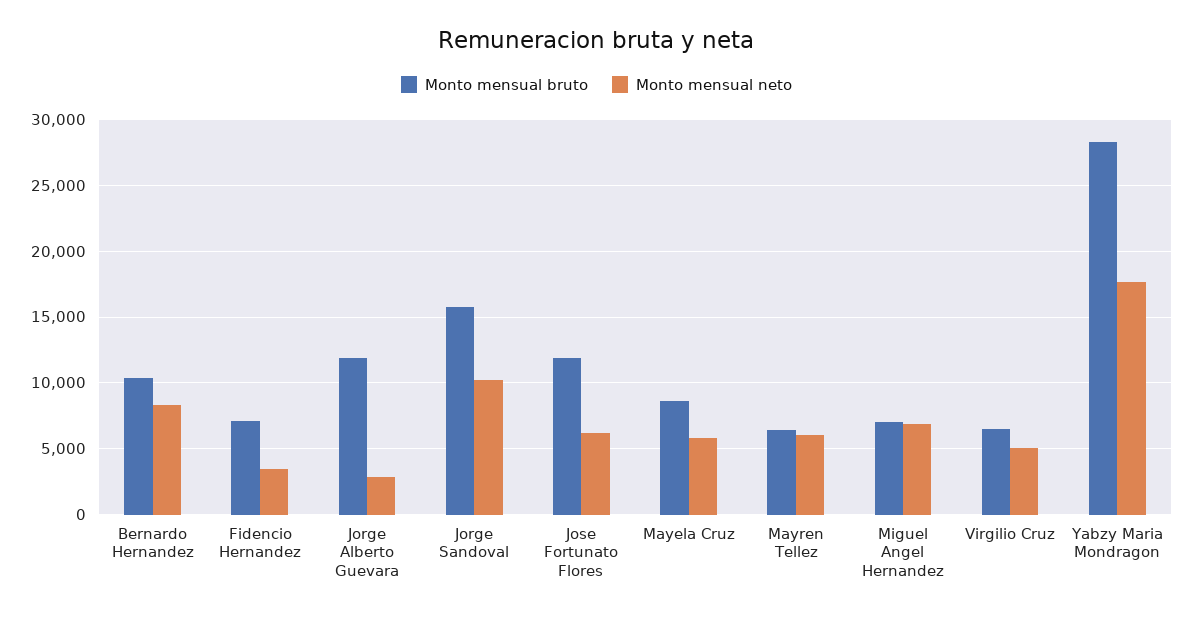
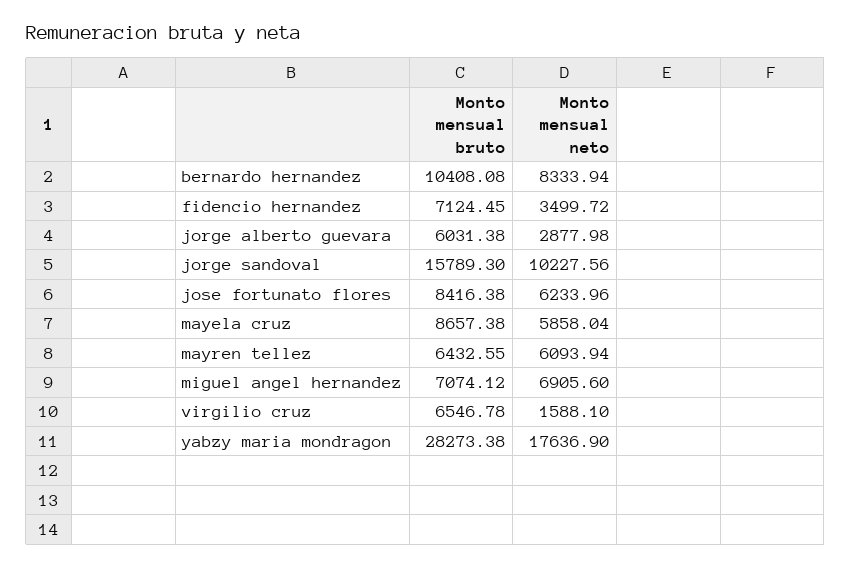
Monto mensual bruto, Jorge Alberto Guevara: 12000 -> 6031.38
Monto mensual bruto, Jose Fortunato Flores: 12000 -> 8416.38
Monto mensual neto, Virgilio Cruz: 5000 -> 1588.1

